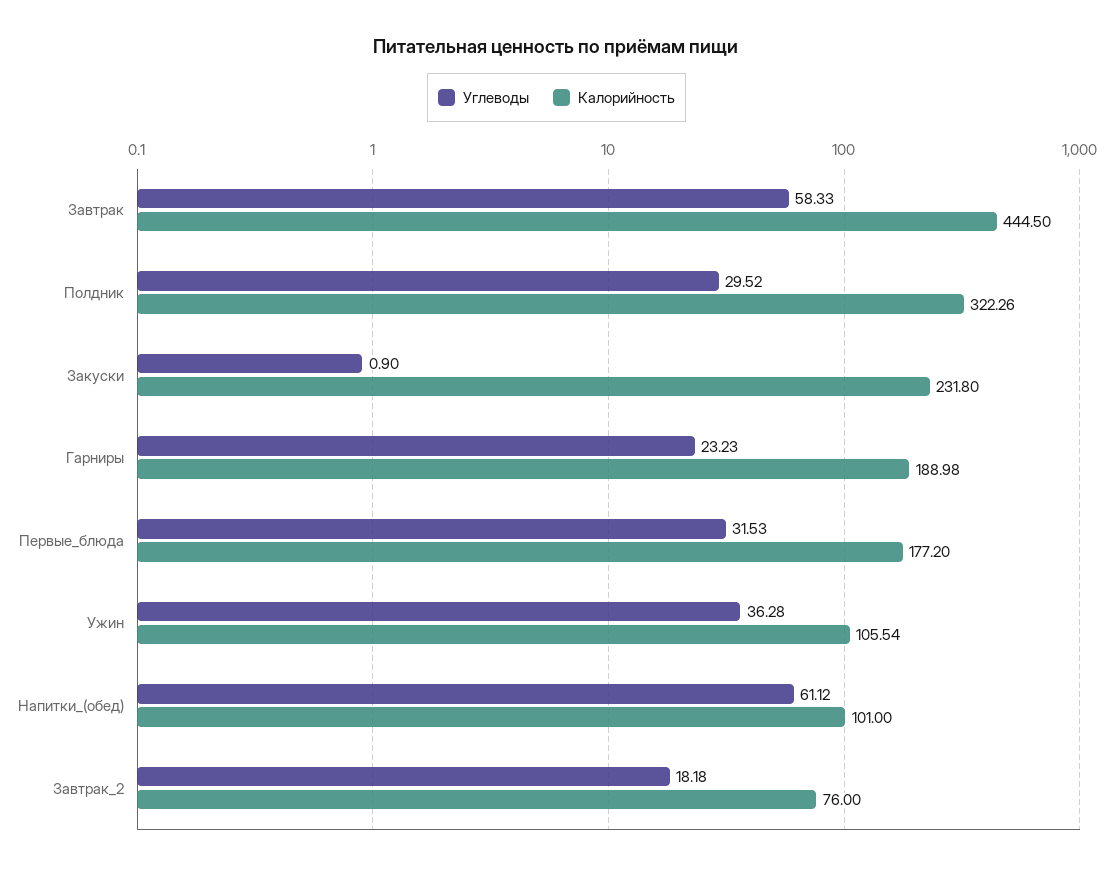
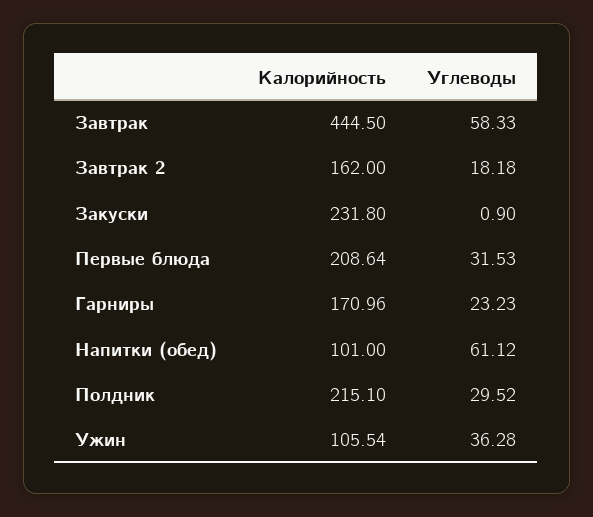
Калорийность, Полдник: 322.26 -> 215.1
Калорийность, Гарниры: 188.98 -> 170.96
Калорийность, Первые_блюда: 177.2 -> 208.64
Калорийность, Завтрак_2: 76 -> 162

